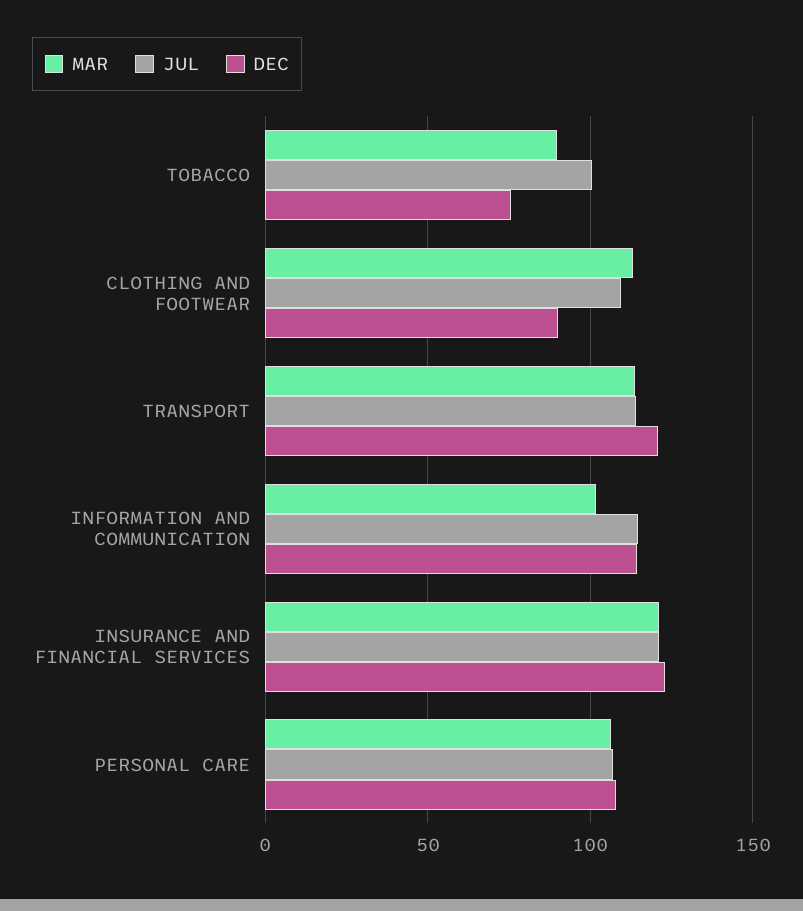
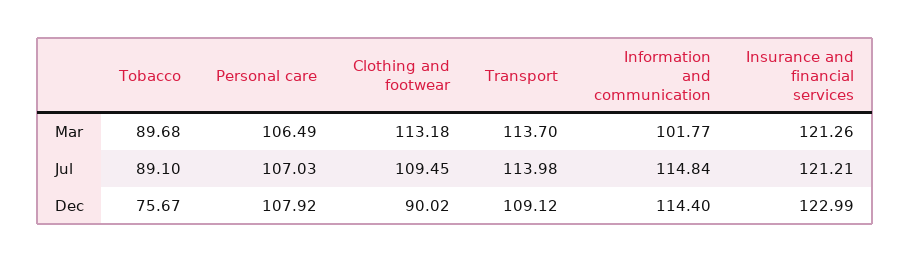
JUL, TOBACCO: 100 -> 89.1
DEC, TRANSPORT: 120 -> 109.12

